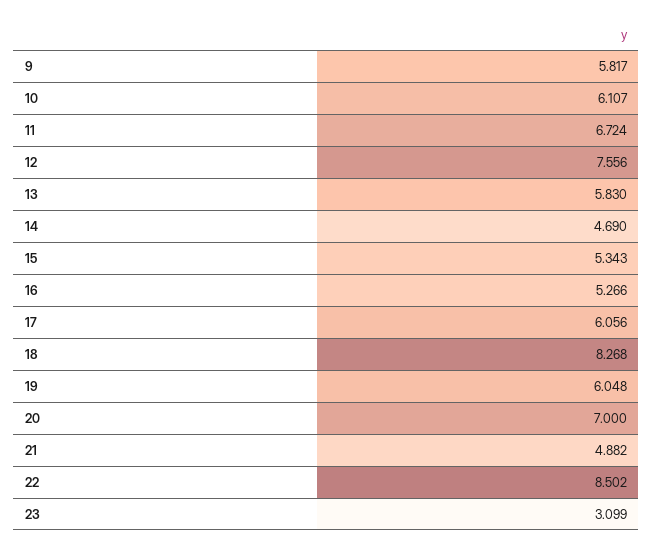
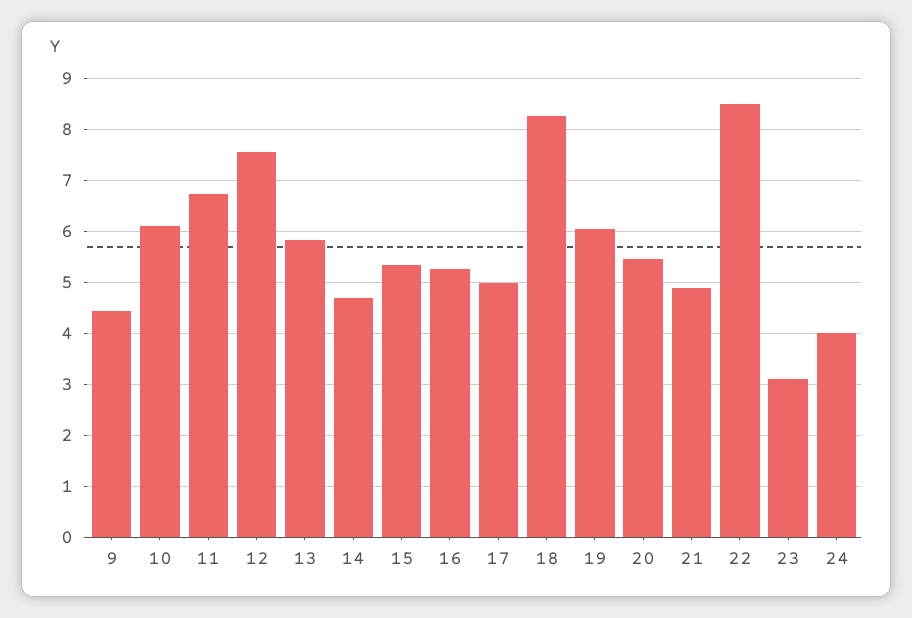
9: 5.817 -> 4.4
17: 6.056 -> 5
20: 7 -> 5.4
24: none -> 4

